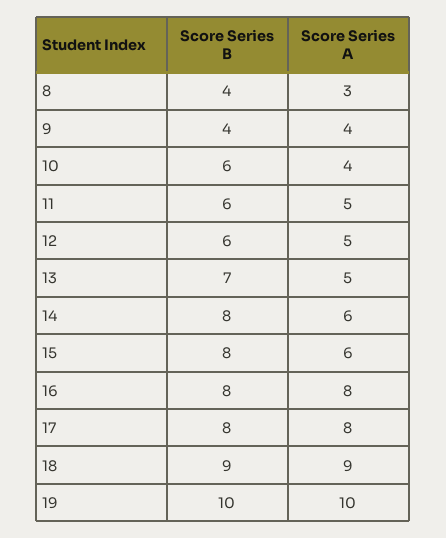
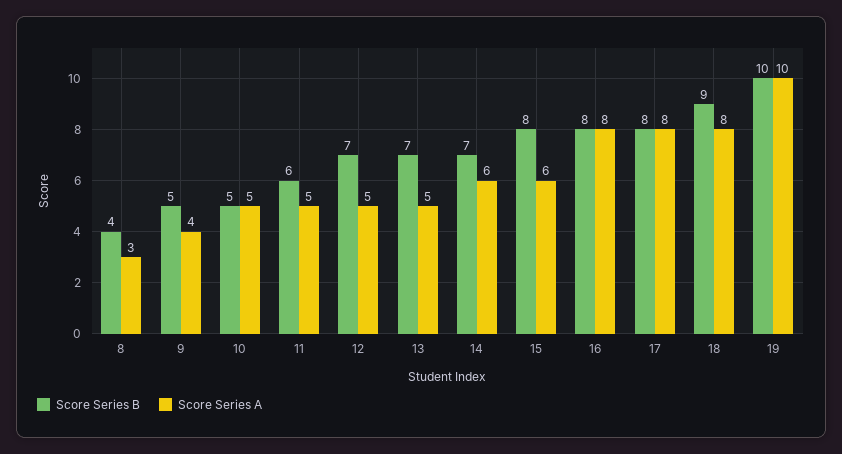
Score Series B, 9: 4 -> 5
Score Series B, 10: 6 -> 5
Score Series A, 10: 4 -> 5
Score Series B, 12: 6 -> 7
Score Series B, 14: 8 -> 7
Score Series A, 18: 9 -> 8

